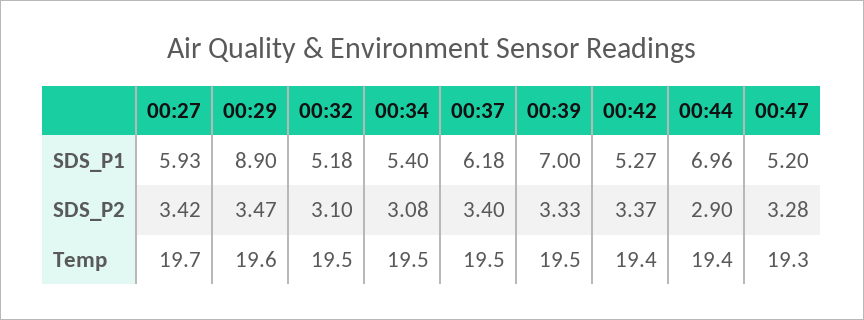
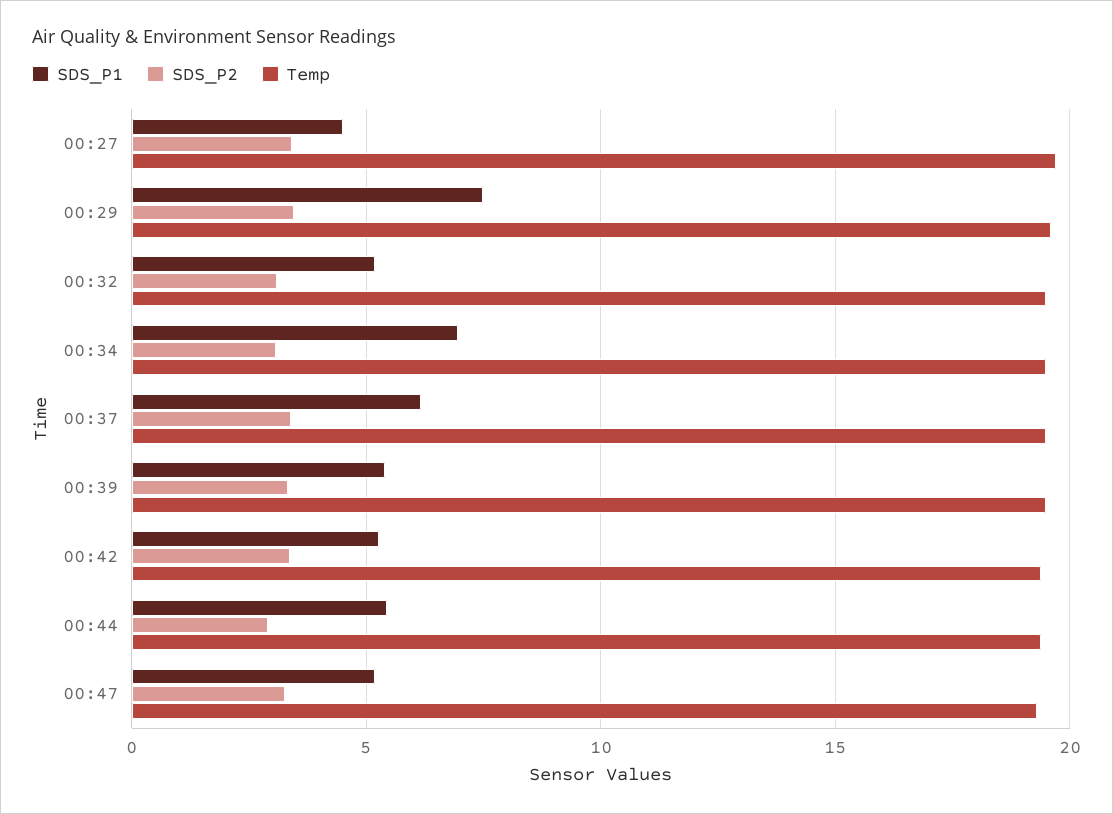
SDS_P1, 00:27: 5.93 -> 4.5
SDS_P1, 00:29: 8.9 -> 7.5
SDS_P1, 00:34: 5.4 -> 7
SDS_P1, 00:39: 7 -> 5.5
SDS_P1, 00:44: 6.96 -> 5.5

